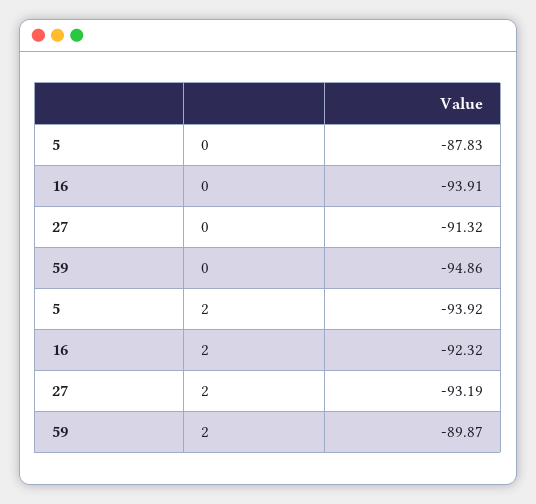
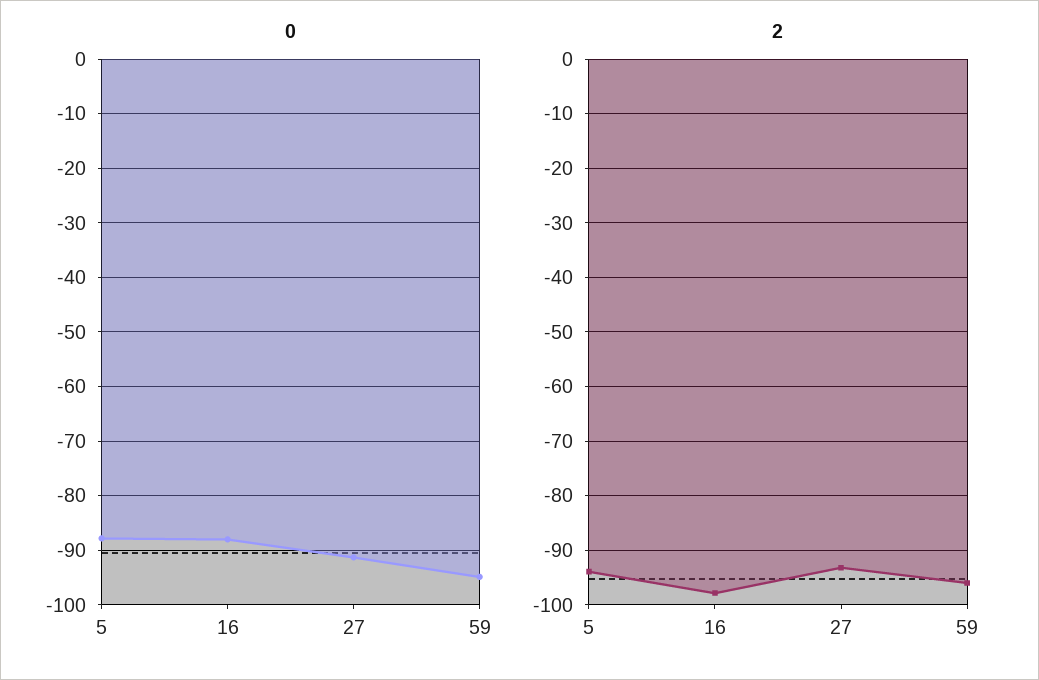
0, 16: -93.91 -> -88
2, 16: -92.32 -> -98
2, 59: -89.87 -> -96

